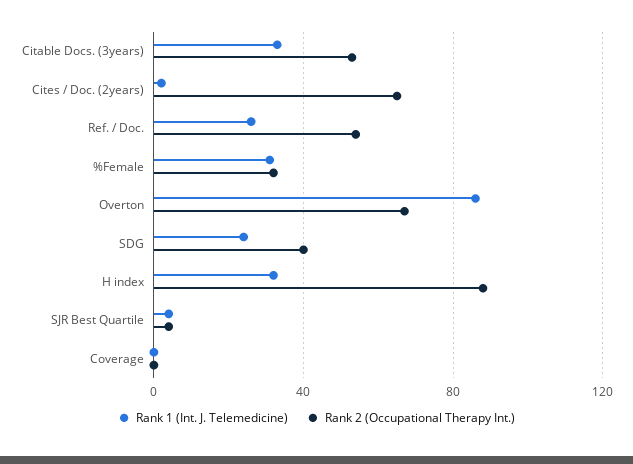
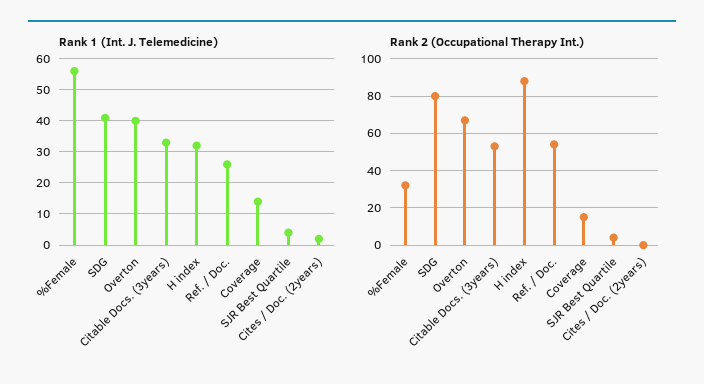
Rank 2 (Occupational Therapy Int.), Cites / Doc. (2years): 65 -> 0
Rank 1 (Int. J. Telemedicine), %Female: 30 -> 55
Rank 1 (Int. J. Telemedicine), Overton: 85 -> 40
Rank 1 (Int. J. Telemedicine), SDG: 25 -> 40
Rank 2 (Occupational Therapy Int.), SDG: 40 -> 80
Rank 1 (Int. J. Telemedicine), Coverage: 0 -> 15
Rank 2 (Occupational Therapy Int.), Coverage: 0 -> 15

